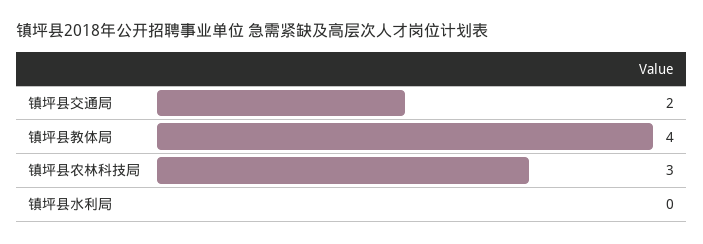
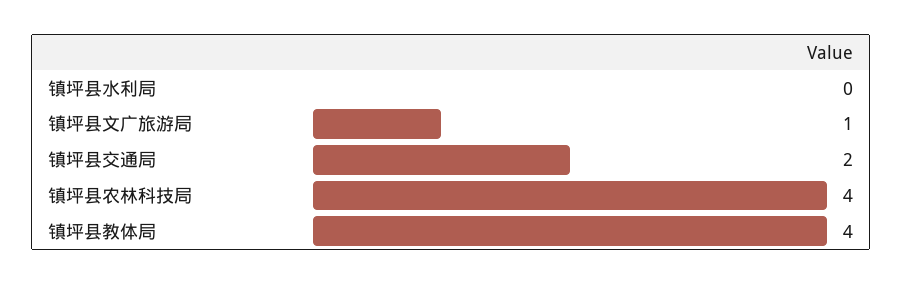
镇坪县农林科技局: 3 -> 4
镇坪县文广旅游局: none -> 1

